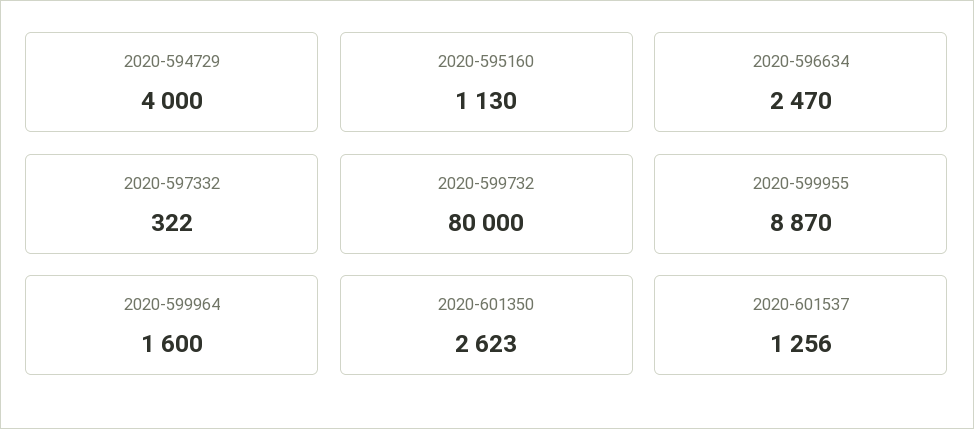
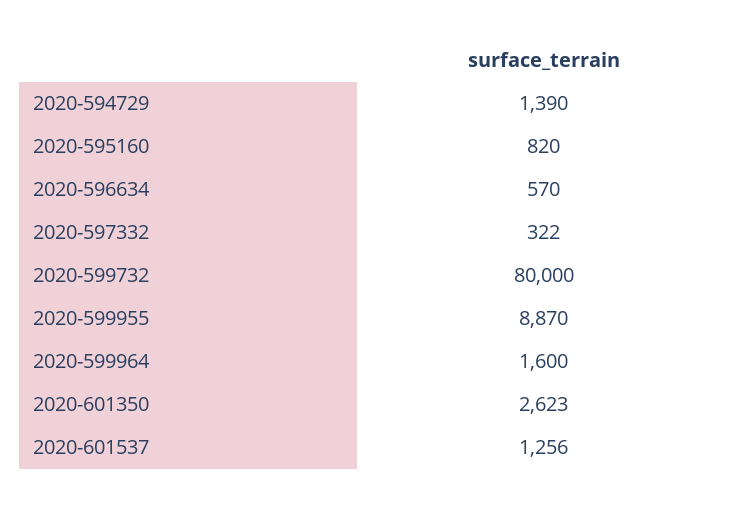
2020-594729: 4000 -> 1390
2020-595160: 1130 -> 820
2020-596634: 2470 -> 570

